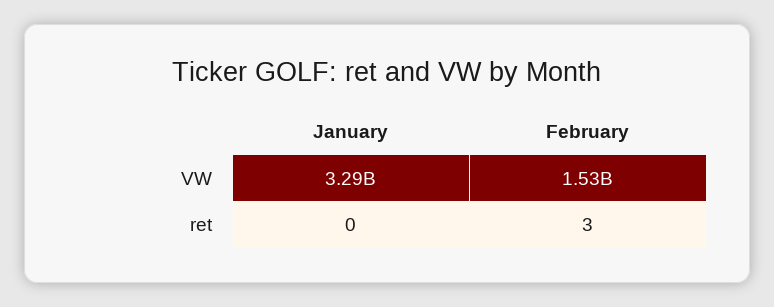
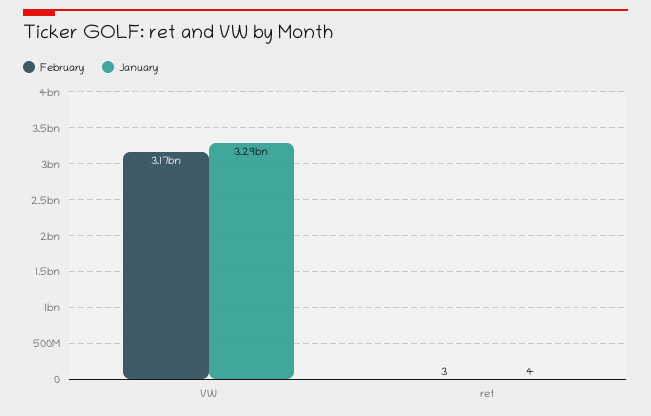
February, VW: 1530000000 -> 3170000000
January, ret: 0 -> 4

